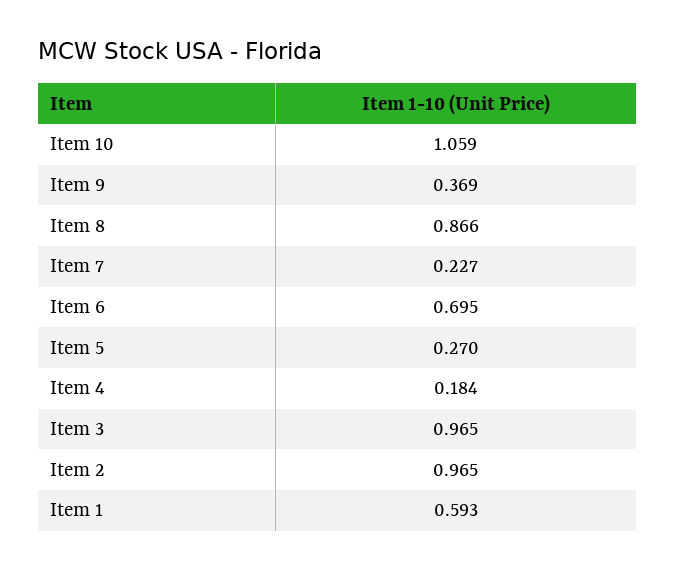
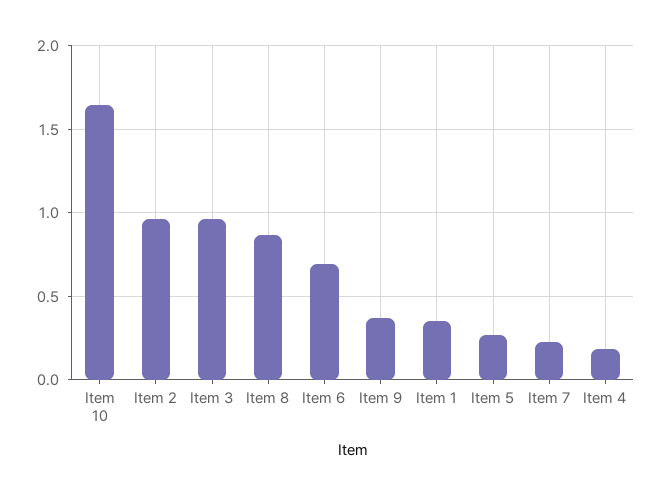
Item 10: 1.059 -> 1.65
Item 1: 0.593 -> 0.35

